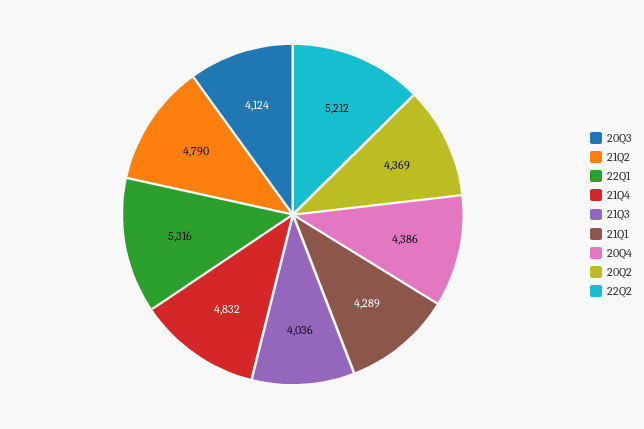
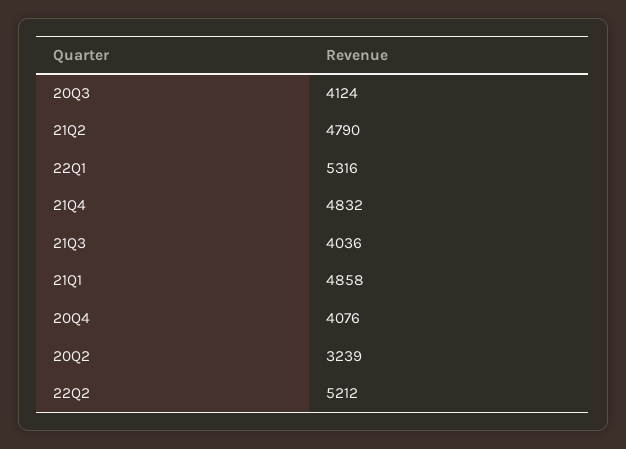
21Q1: 4289 -> 4858
20Q4: 4386 -> 4076
20Q2: 4369 -> 3239

